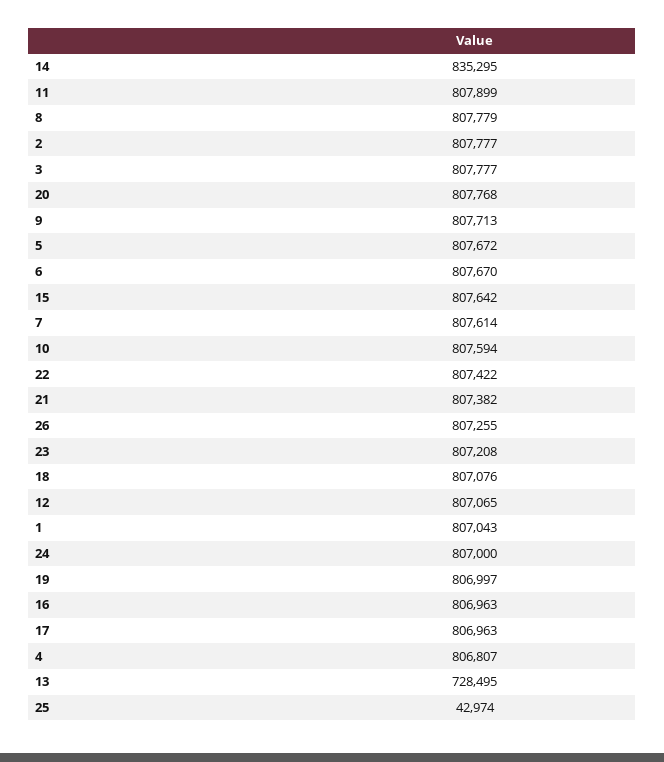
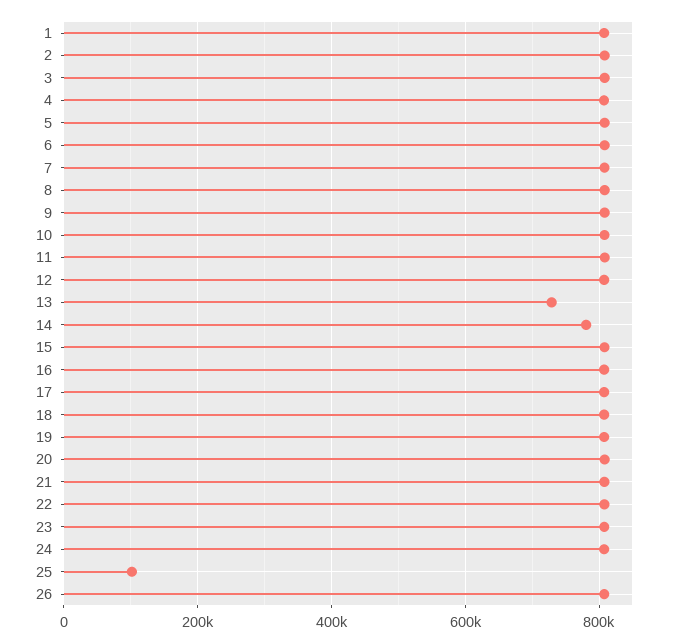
14: 835295 -> 780000
25: 42974 -> 100000

